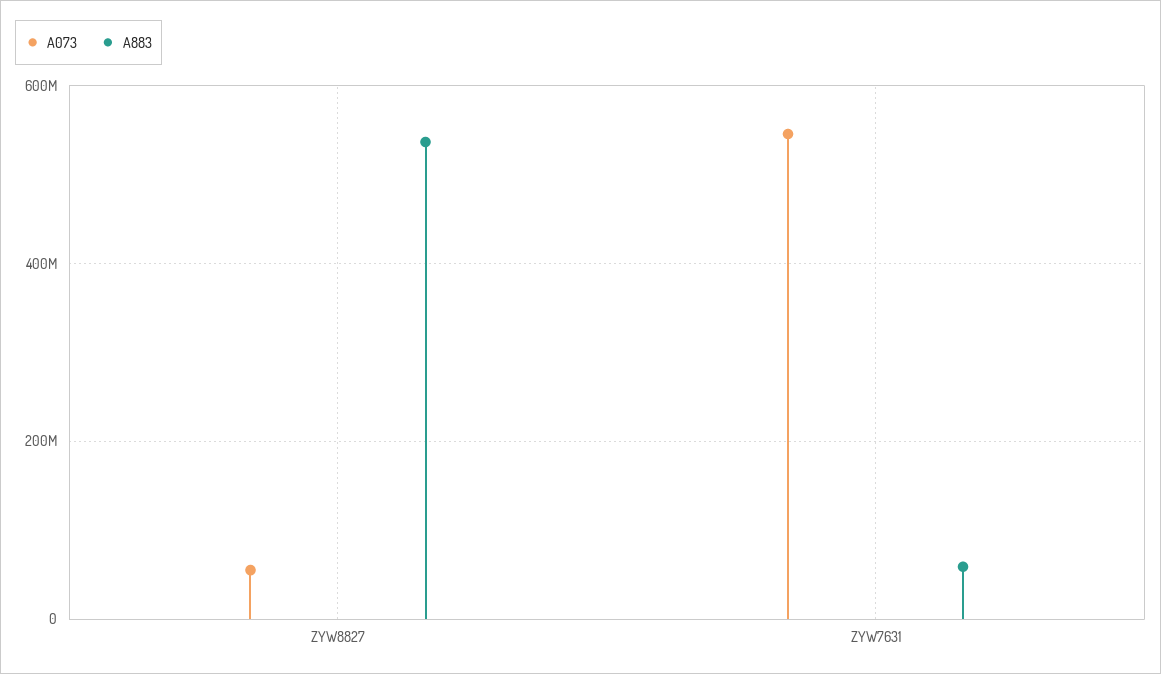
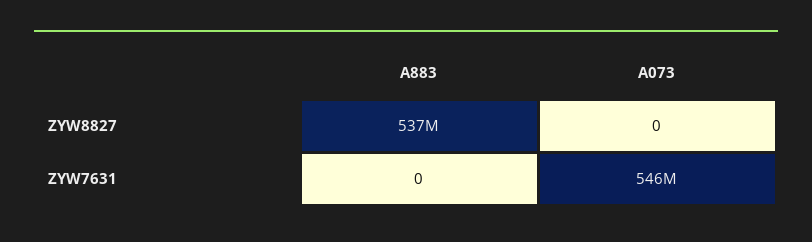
A073, ZYW8827: 60000000 -> 0
A883, ZYW7631: 60000000 -> 0

